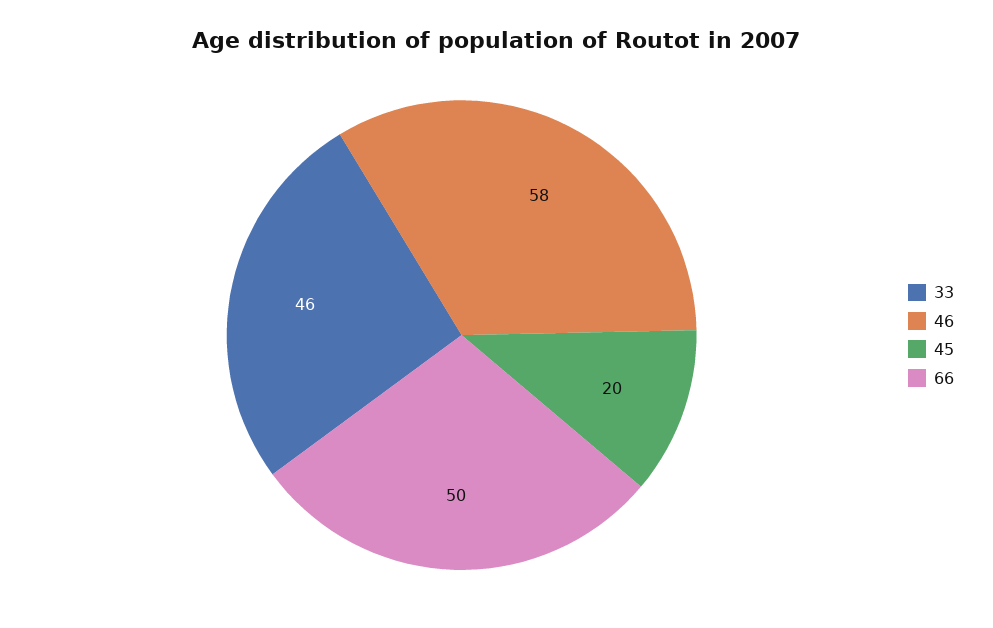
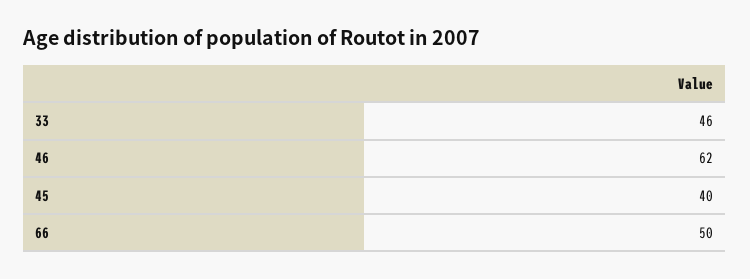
46: 58 -> 62
45: 20 -> 40

